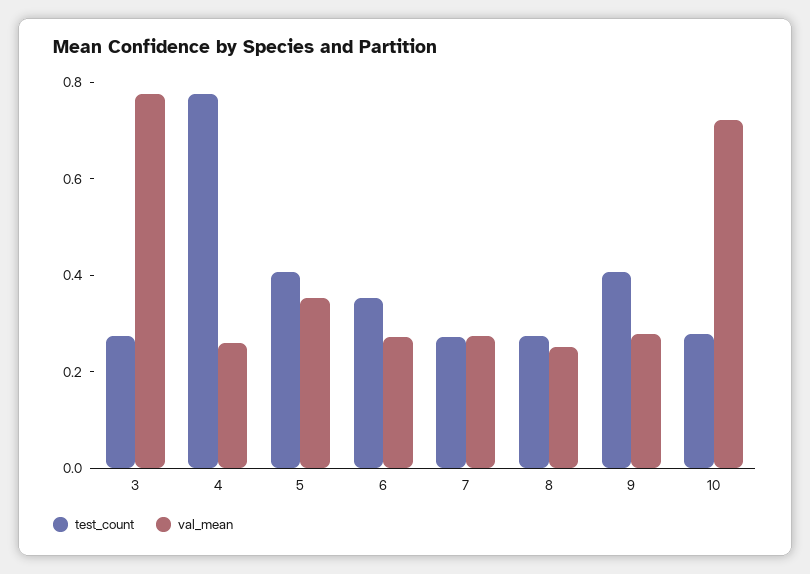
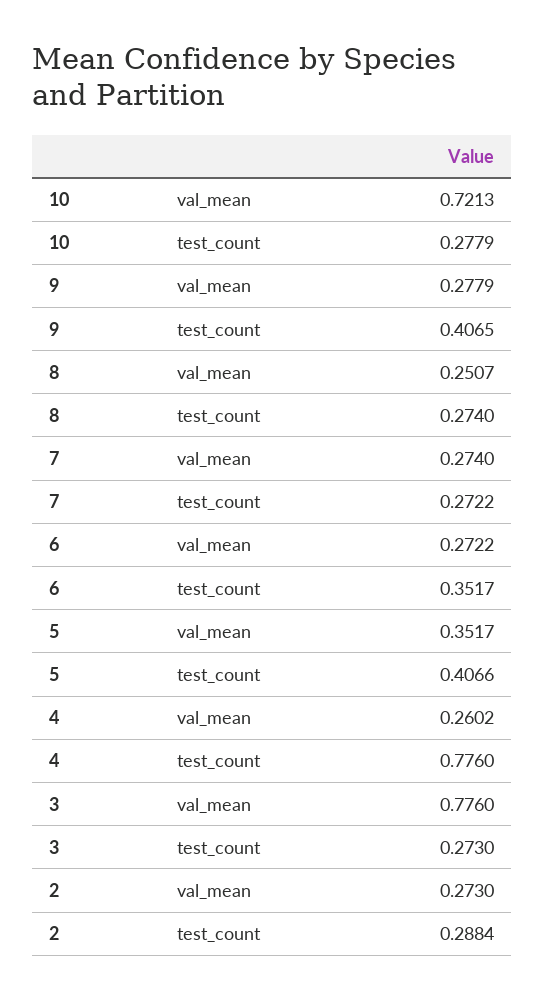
val_mean, 2: none -> 0.273
test_count, 2: none -> 0.2884

